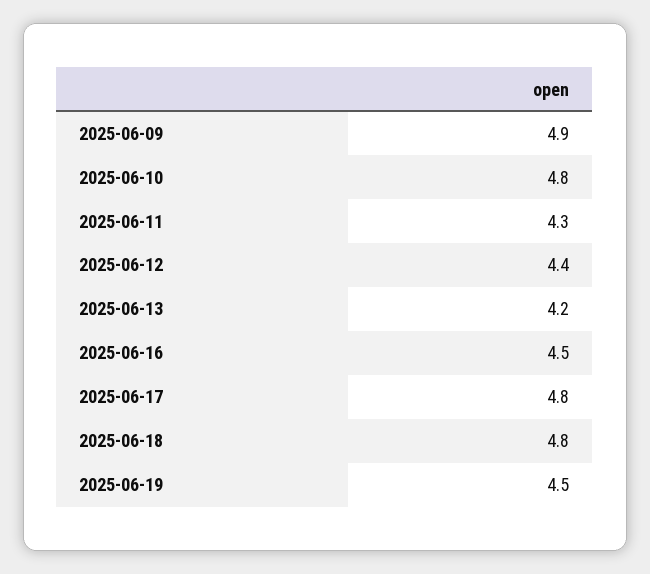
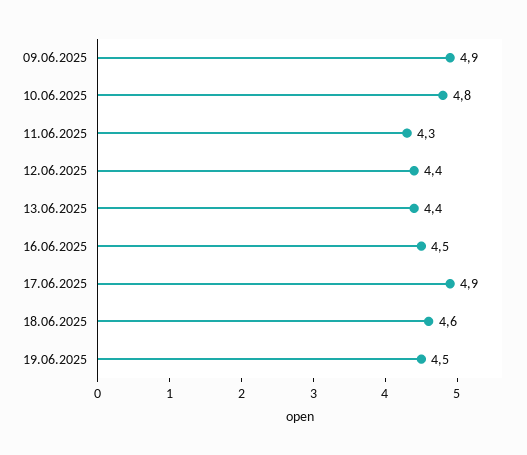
2025-06-13: 4.2 -> 4.4
2025-06-17: 4.8 -> 4.9
2025-06-18: 4.8 -> 4.6

